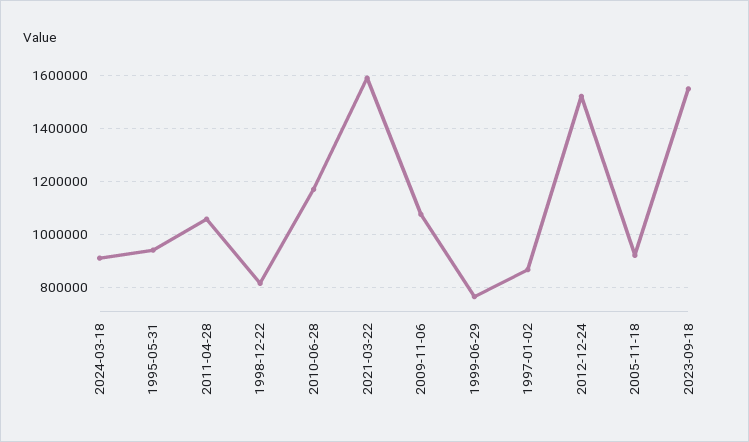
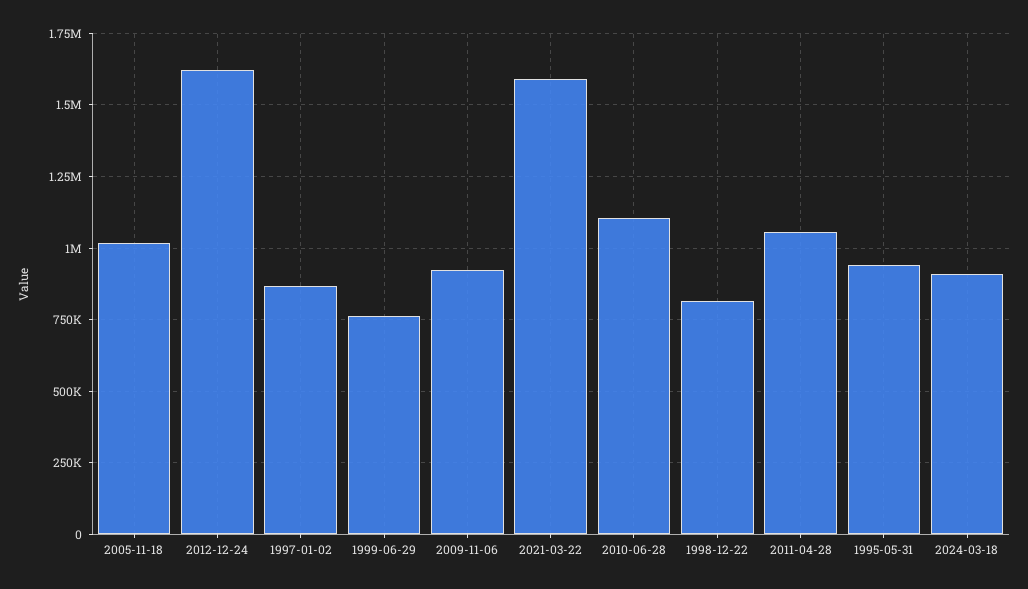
2010-06-28: 1175000 -> 1100000
2009-11-06: 1075000 -> 925000
2012-12-24: 1525000 -> 1625000
2005-11-18: 925000 -> 1025000
2023-09-18: 1550000 -> none

